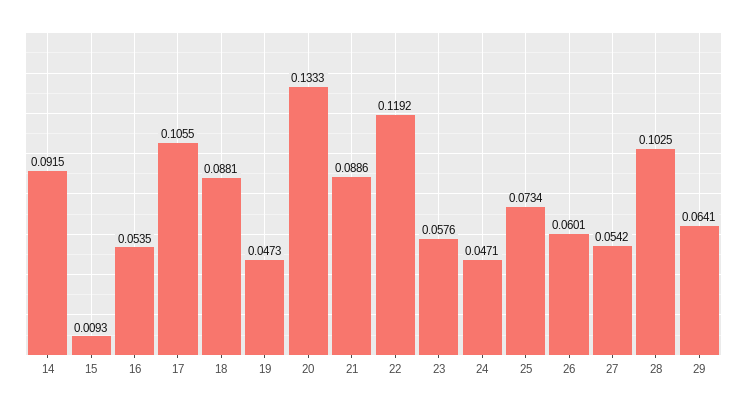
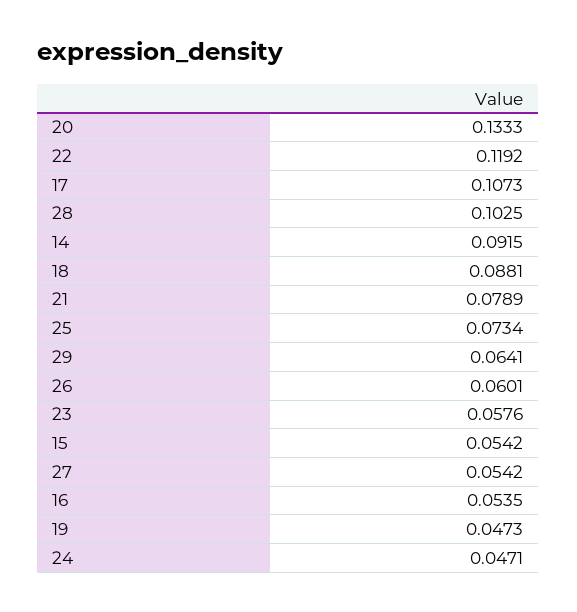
15: 0.0093 -> 0.0542
17: 0.1055 -> 0.1073
21: 0.0886 -> 0.0789

